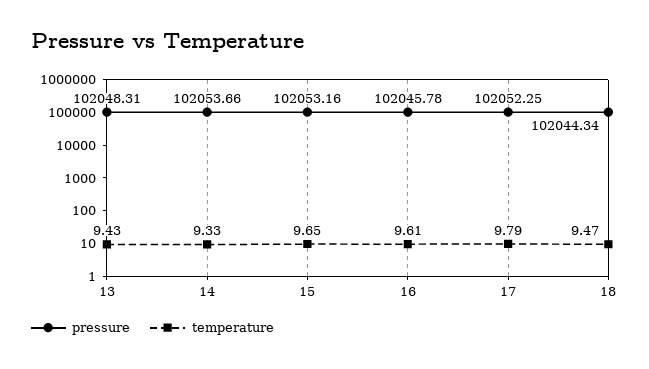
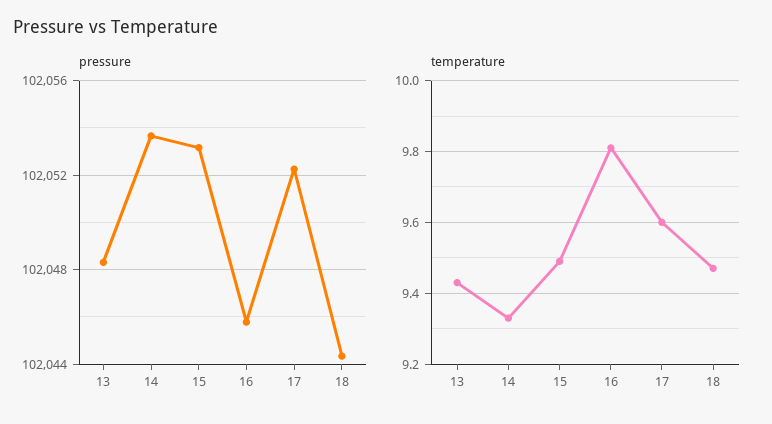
temperature, 15: 9.65 -> 9.5
temperature, 16: 9.61 -> 9.8
temperature, 17: 9.79 -> 9.6

